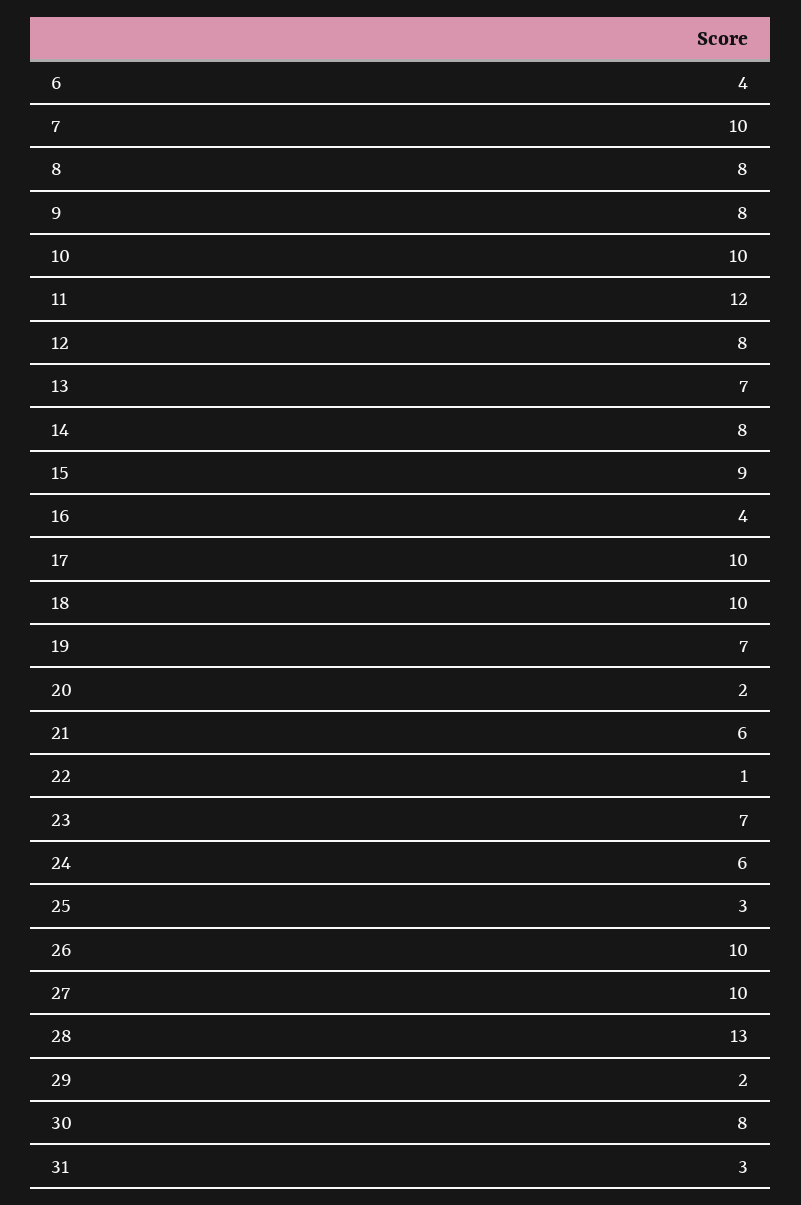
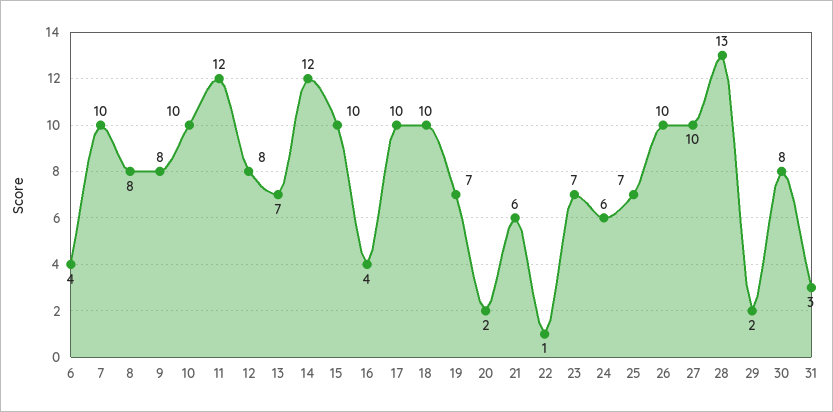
14: 8 -> 12
15: 9 -> 10
25: 3 -> 7

